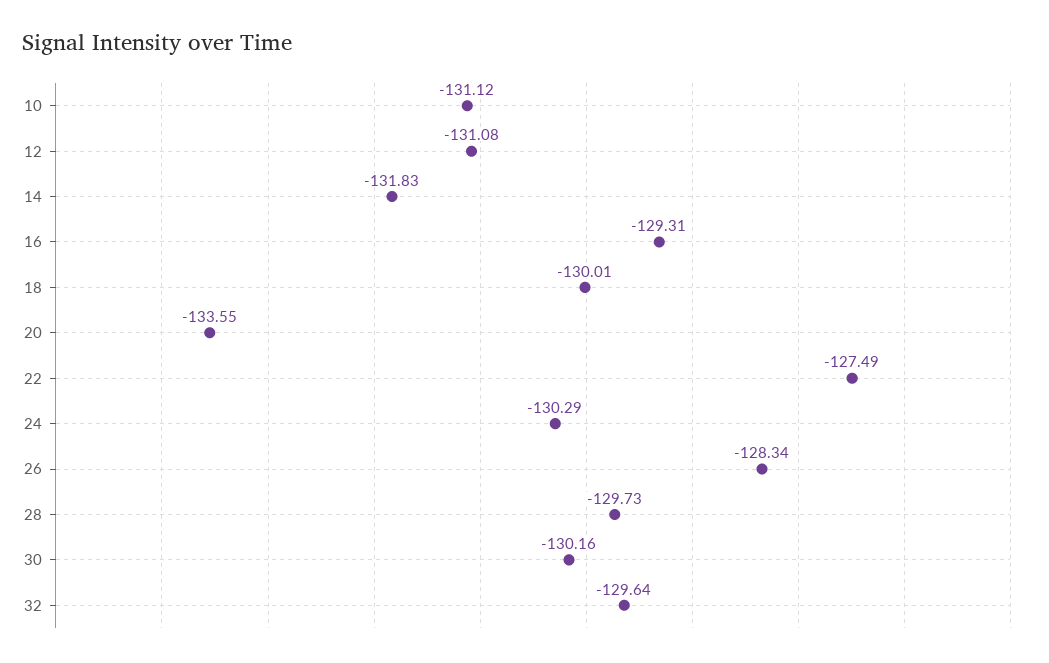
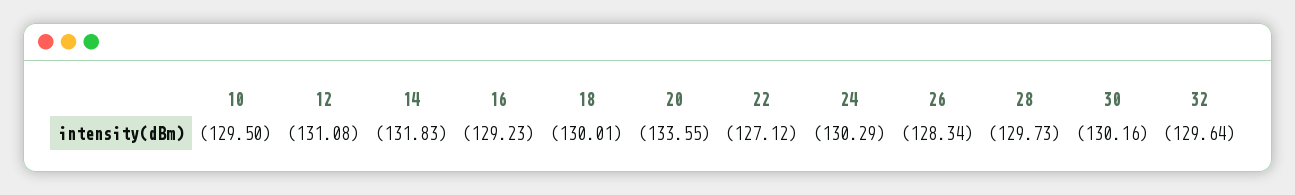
10: -131.12 -> -129.5
16: -129.31 -> -129.23
22: -127.49 -> -127.12

